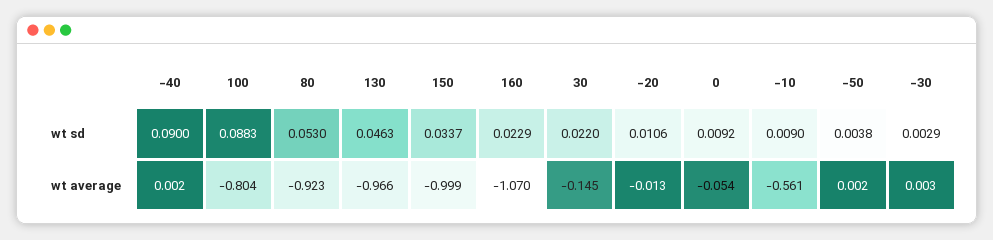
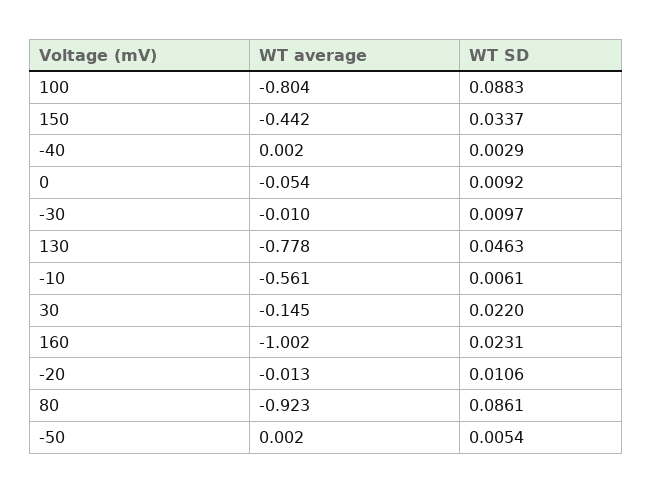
-40, wt sd: 0.09 -> 0.0029
80, wt sd: 0.053 -> 0.0861
160, wt sd: 0.0229 -> 0.0231
-10, wt sd: 0.009 -> 0.0061
-50, wt sd: 0.0038 -> 0.0054
-30, wt sd: 0.0029 -> 0.0097
130, wt average: -0.966 -> -0.778
150, wt average: -0.999 -> -0.442
160, wt average: -1.07 -> -1.002
-30, wt average: 0.003 -> -0.01

